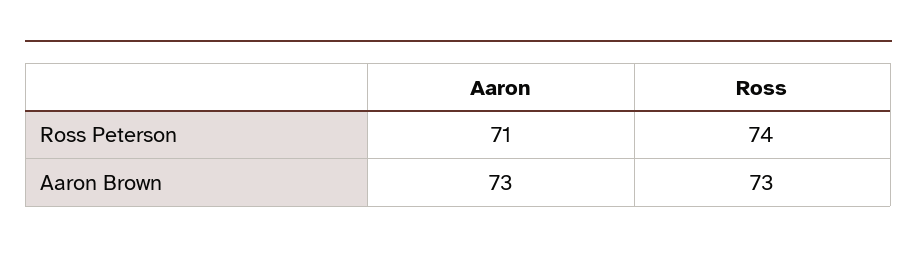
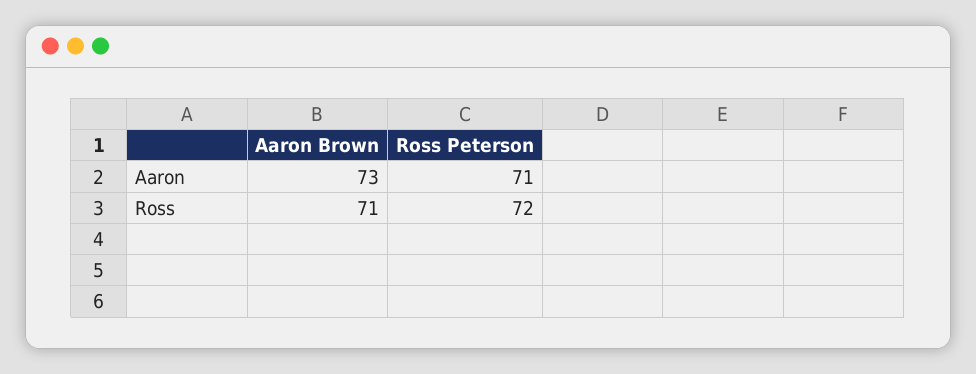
Ross, Ross Peterson: 74 -> 72
Ross, Aaron Brown: 73 -> 71

